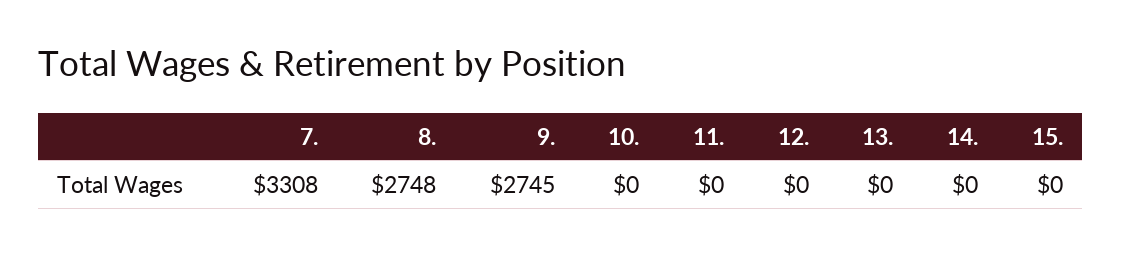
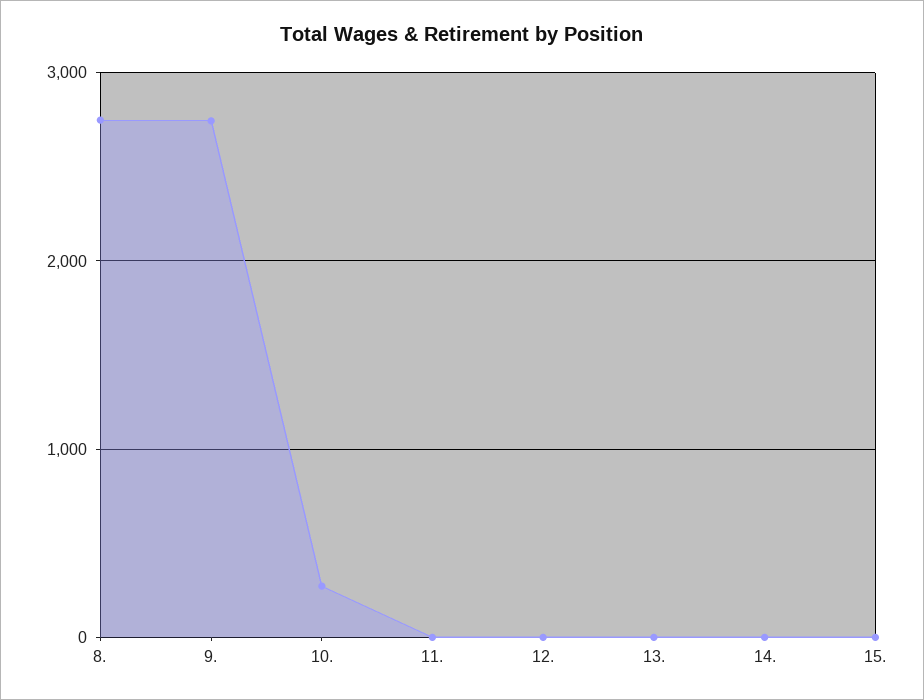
7.: 3308 -> none
10.: 0 -> 300

